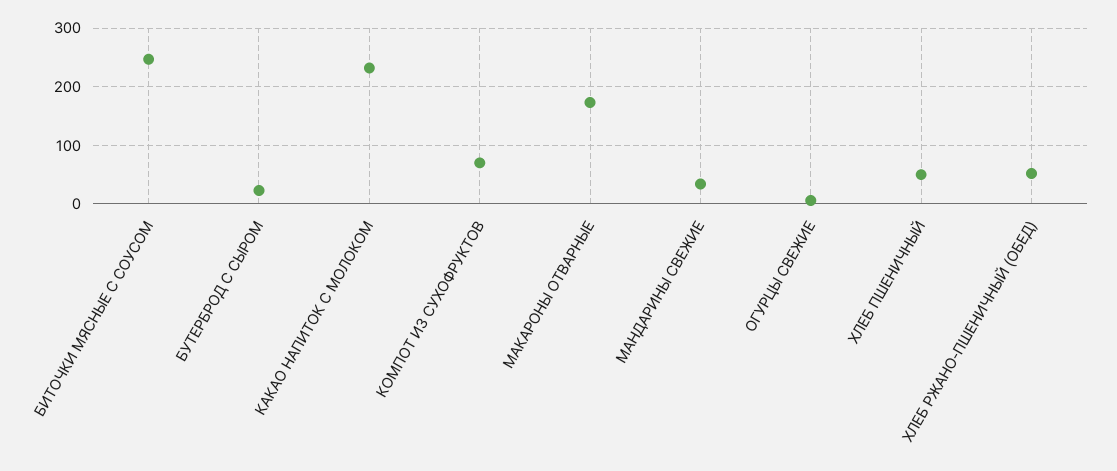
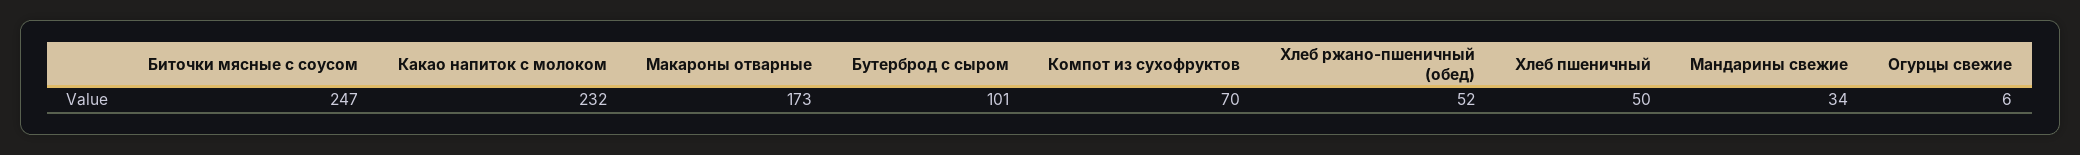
БУТЕРБРОД С СЫРОМ: 20 -> 101

